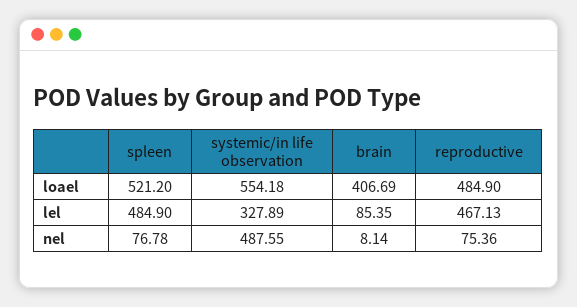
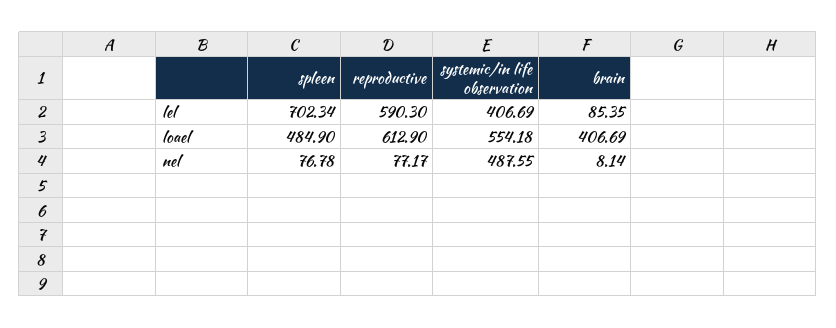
spleen, loael: 521.2 -> 484.9
reproductive, loael: 484.9 -> 612.9
spleen, lel: 484.9 -> 702.34
systemic/in life observation, lel: 327.89 -> 406.69
reproductive, lel: 467.13 -> 590.3
reproductive, nel: 75.36 -> 77.17

